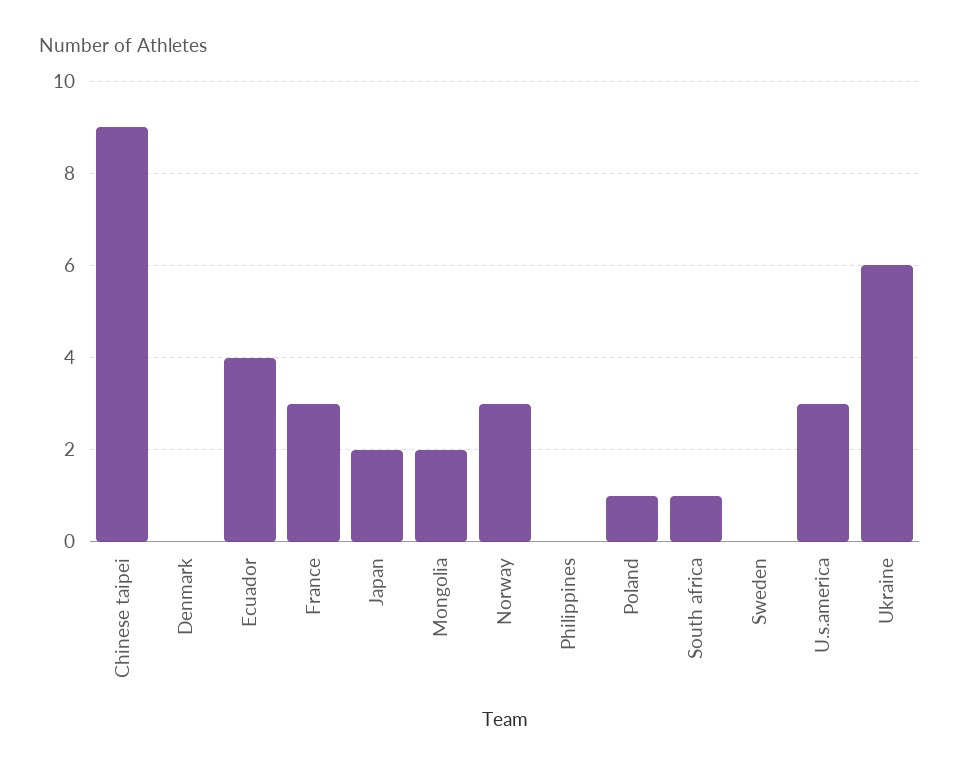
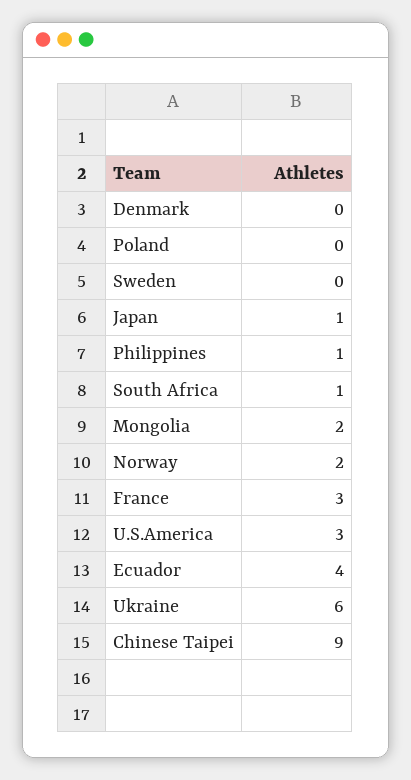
Japan: 2 -> 1
Norway: 3 -> 2
Philippines: 0 -> 1
Poland: 1 -> 0

